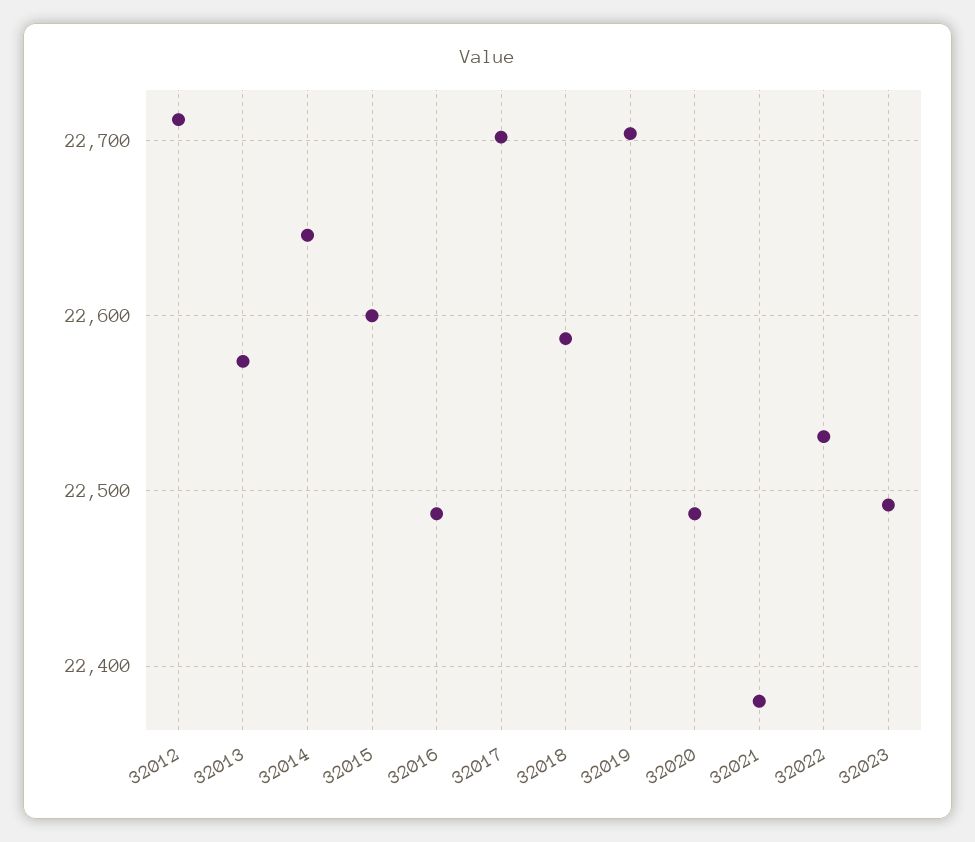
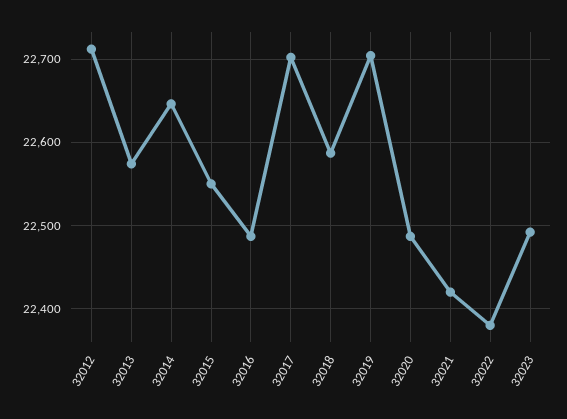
32015: 22600 -> 22550
32021: 22380 -> 22420
32022: 22530 -> 22380

